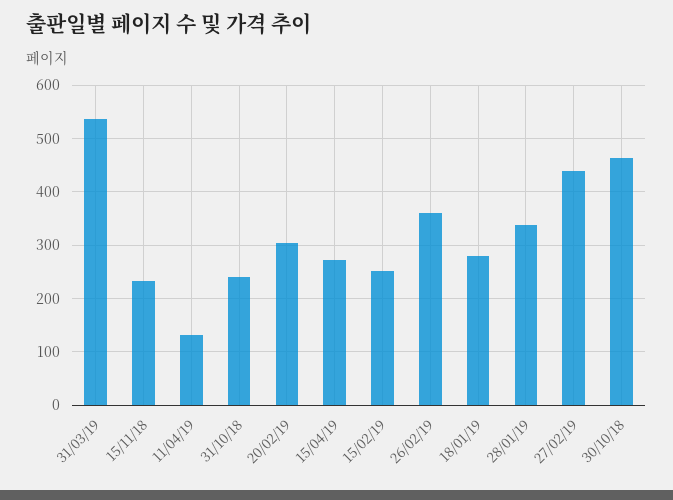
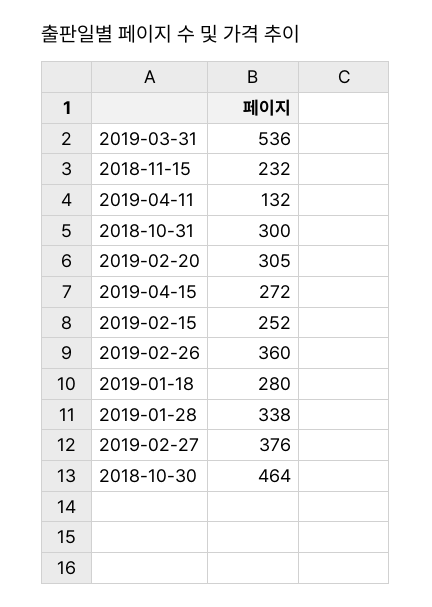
31/10/18: 240 -> 300
27/02/19: 440 -> 376

